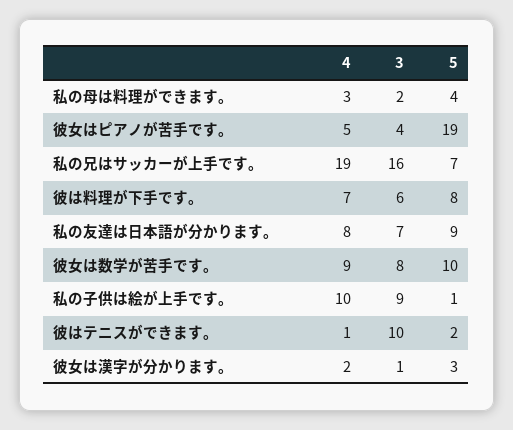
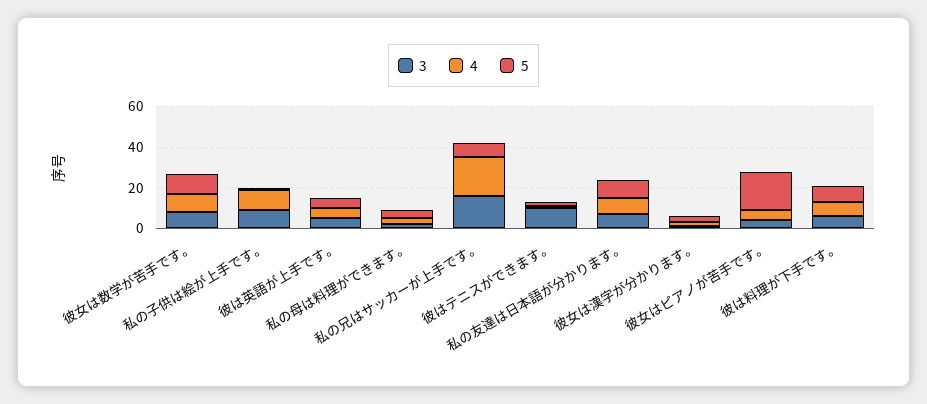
3, 彼は英語が上手です。: none -> 5
4, 彼は英語が上手です。: none -> 5
5, 彼は英語が上手です。: none -> 5

